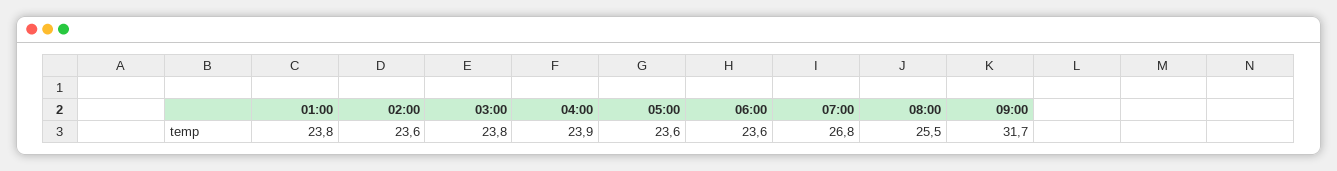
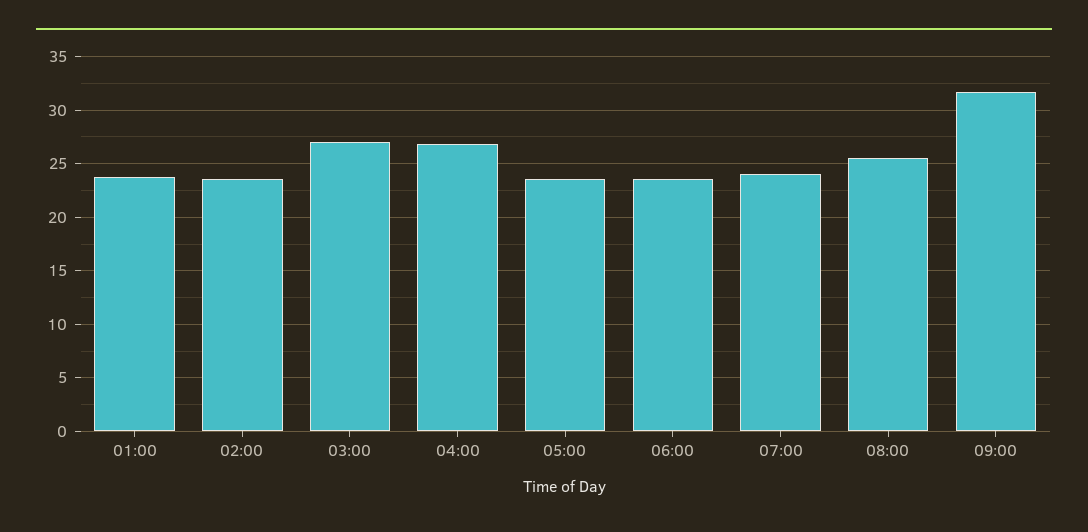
03:00: 23.8 -> 27
04:00: 23.9 -> 27
07:00: 26.8 -> 24

